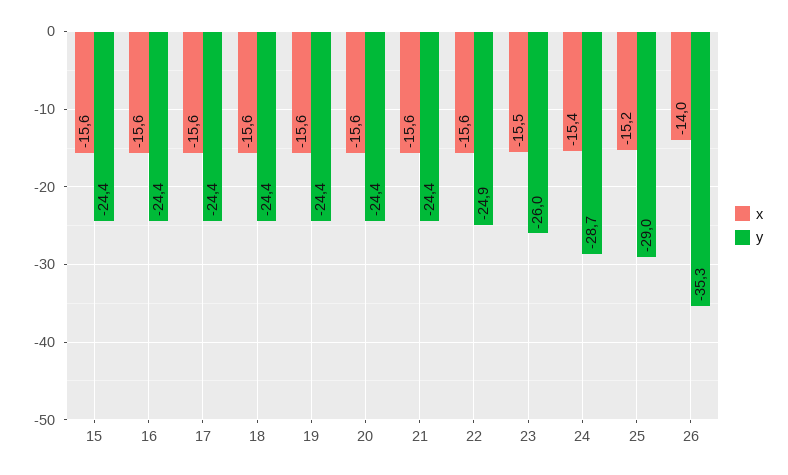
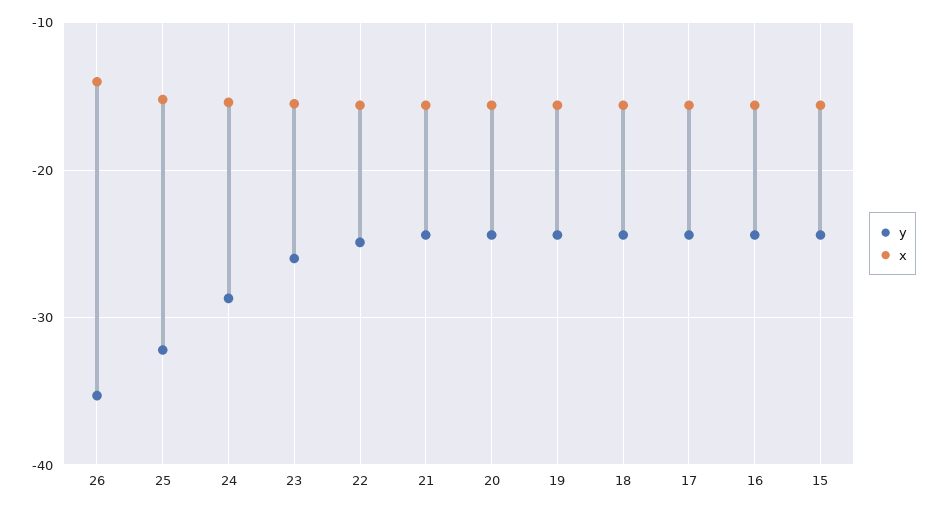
y, 25: -29 -> -32

